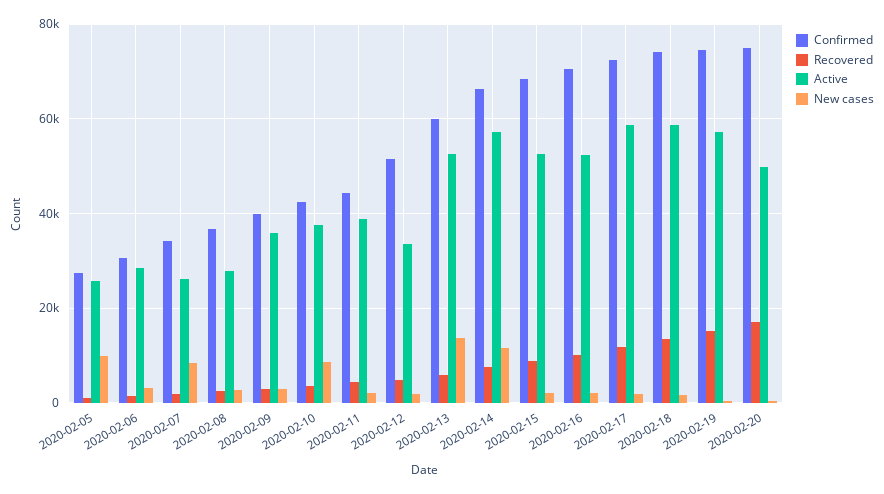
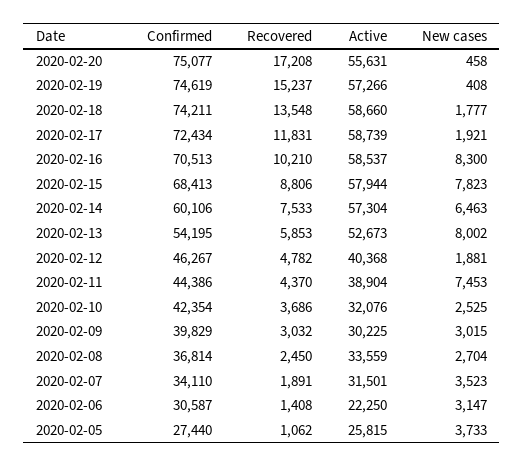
New cases, 2020-02-05: 10000 -> 3733
Active, 2020-02-06: 28000 -> 22250
Active, 2020-02-07: 26000 -> 31501
New cases, 2020-02-07: 8000 -> 3523
Active, 2020-02-08: 28000 -> 33559
Active, 2020-02-09: 36000 -> 30225
Active, 2020-02-10: 38000 -> 32076
New cases, 2020-02-10: 8000 -> 2525
New cases, 2020-02-11: 2000 -> 7453
Confirmed, 2020-02-12: 52000 -> 46267
Active, 2020-02-12: 34000 -> 40368
Confirmed, 2020-02-13: 60000 -> 54195
New cases, 2020-02-13: 14000 -> 8002
Confirmed, 2020-02-14: 66000 -> 60106
New cases, 2020-02-14: 12000 -> 6463
Active, 2020-02-15: 52000 -> 57944
New cases, 2020-02-15: 2000 -> 7823
Active, 2020-02-16: 52000 -> 58537
New cases, 2020-02-16: 2000 -> 8300
Active, 2020-02-20: 50000 -> 55631

